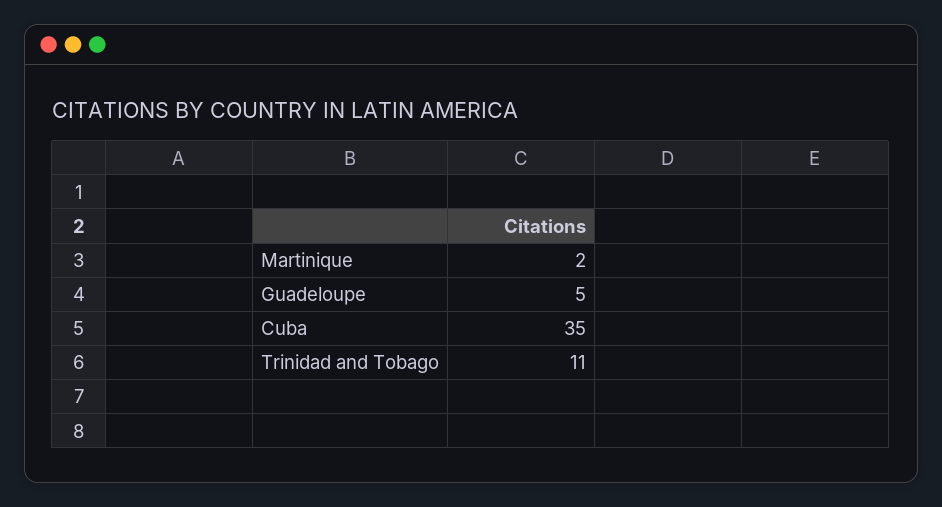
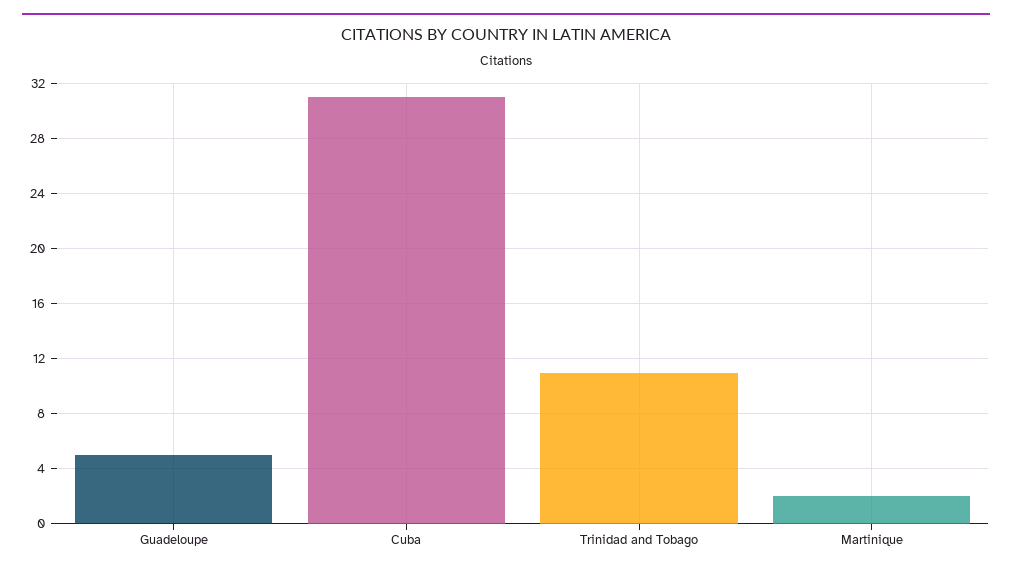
Cuba: 35 -> 31

